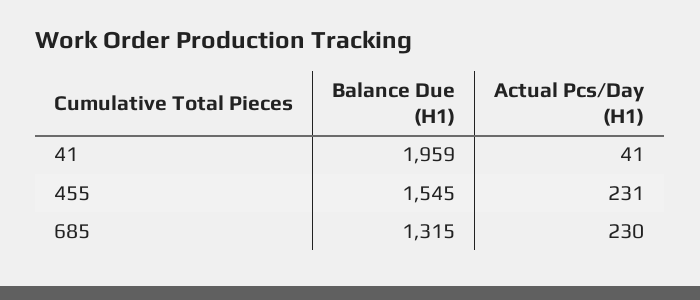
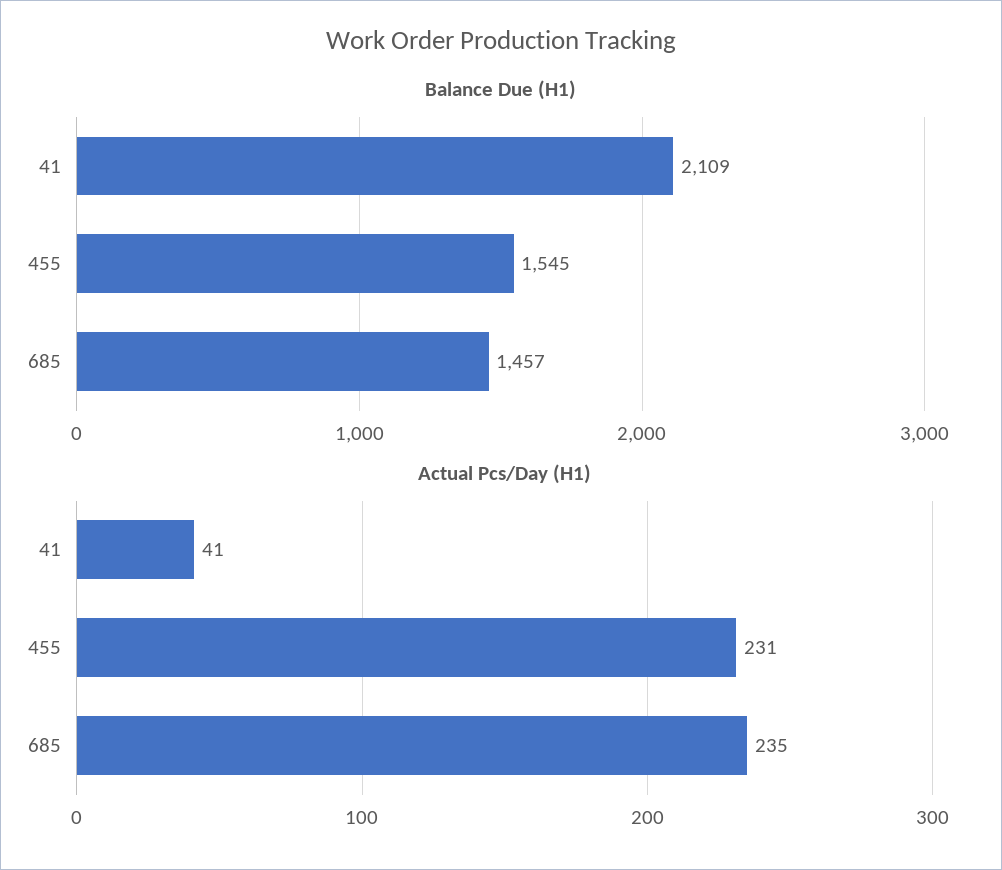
Balance Due (H1), 41: 1959 -> 2109
Balance Due (H1), 685: 1315 -> 1457
Actual Pcs/Day (H1), 685: 230 -> 235

